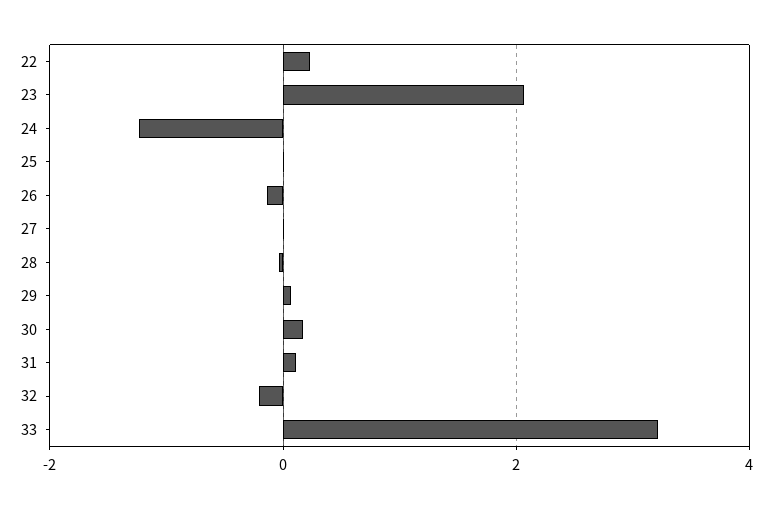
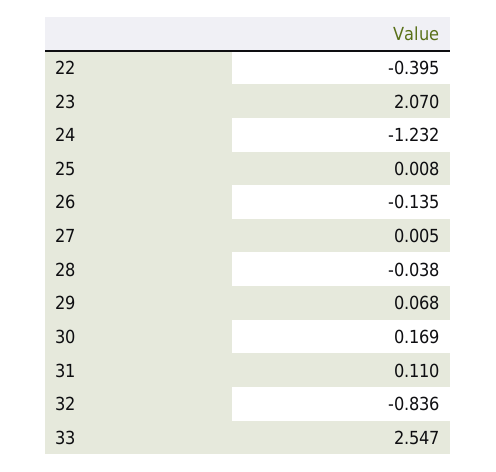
22: 0.2 -> -0.395
32: -0.2 -> -0.836
33: 3.2 -> 2.547

